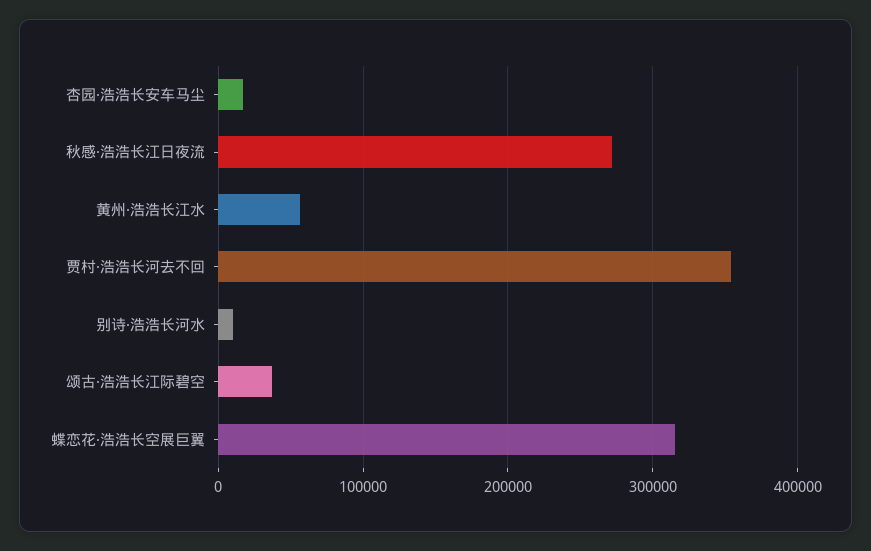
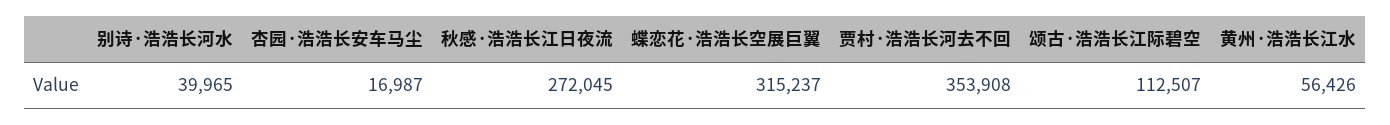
别诗·浩浩长河水: 10000 -> 39965
颂古·浩浩长江际碧空: 40000 -> 112507

